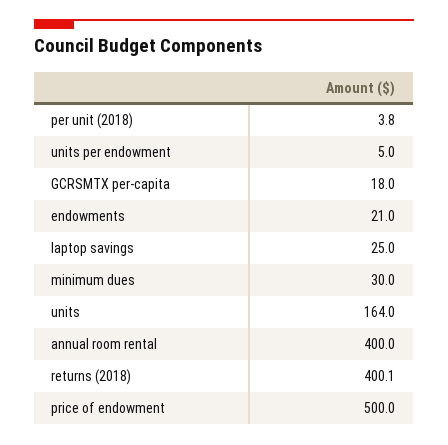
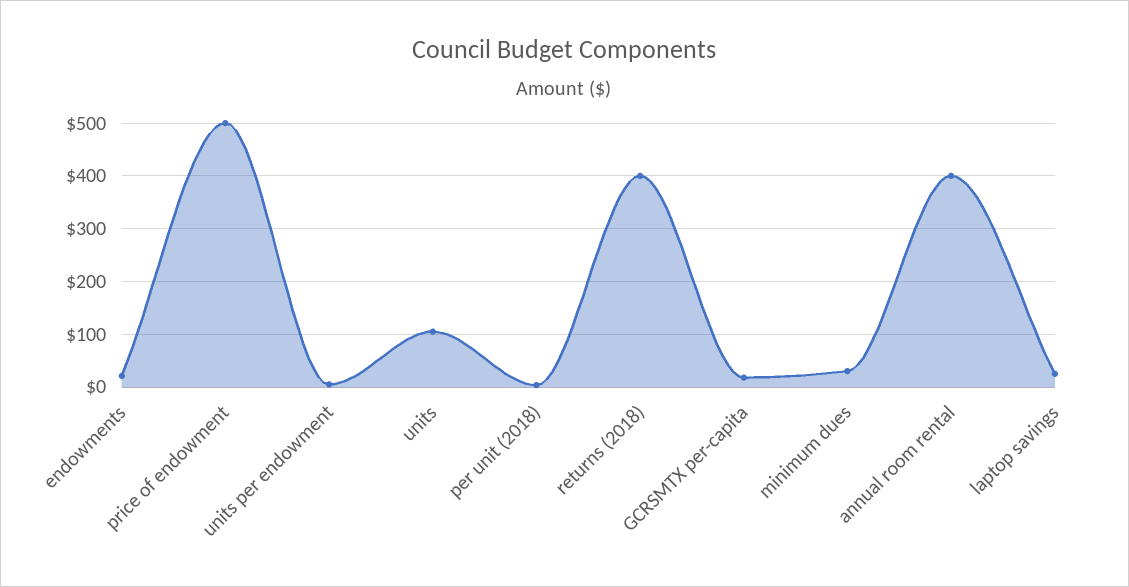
units: 164 -> 100

